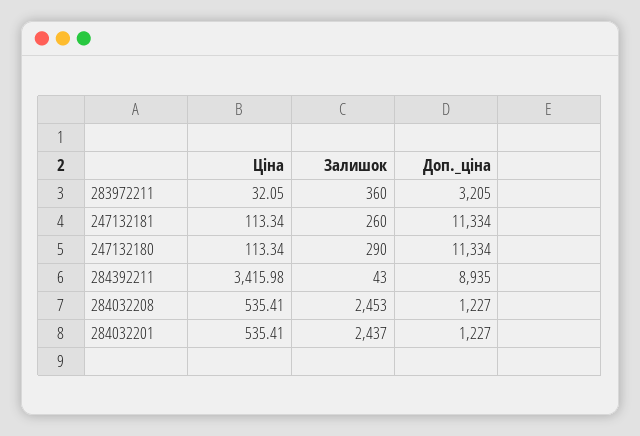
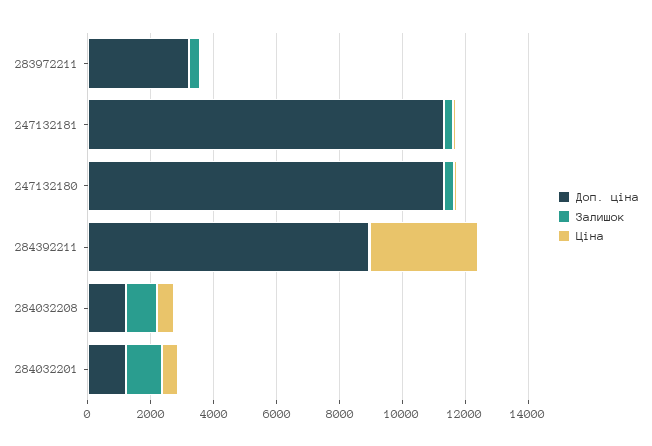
Залишок, 284032208: 2453 -> 1000
Залишок, 284032201: 2437 -> 1000

